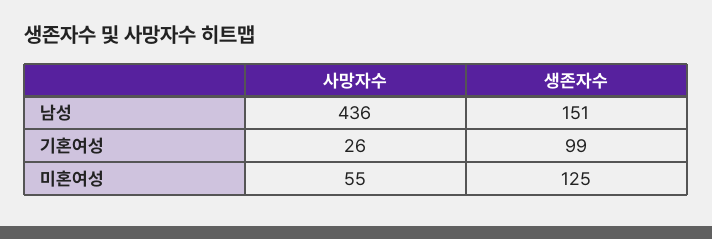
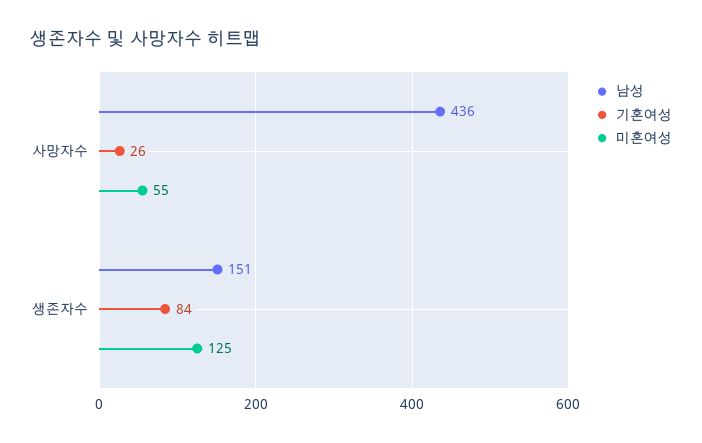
기혼여성, 생존자수: 99 -> 84

